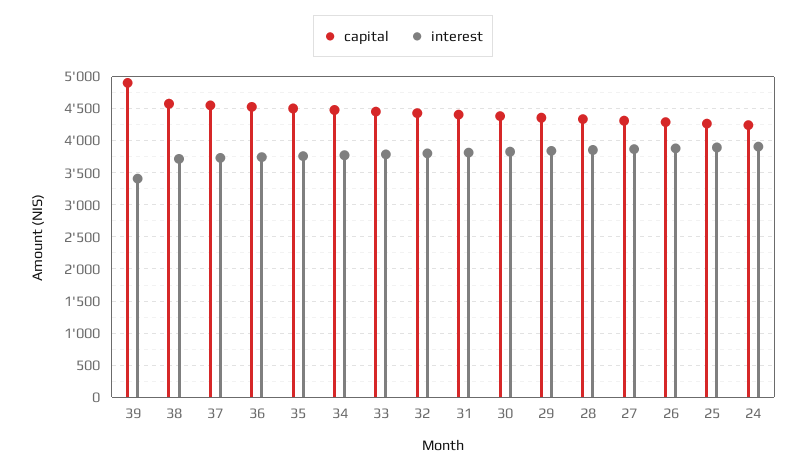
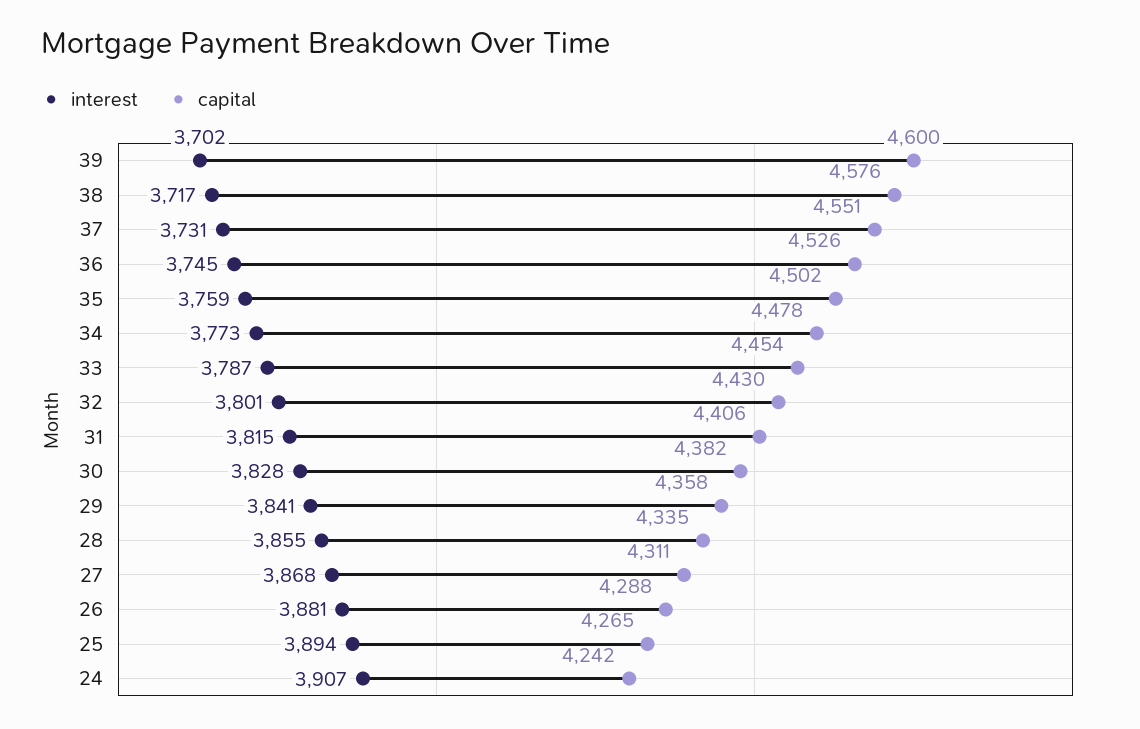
capital, 39: 4900 -> 4600
interest, 39: 3400 -> 3702

